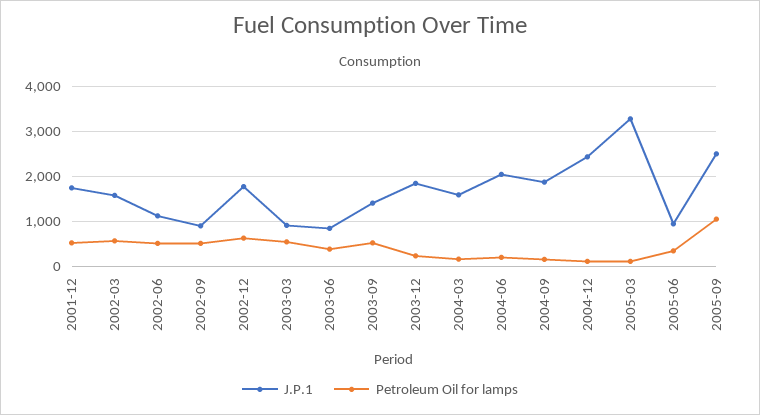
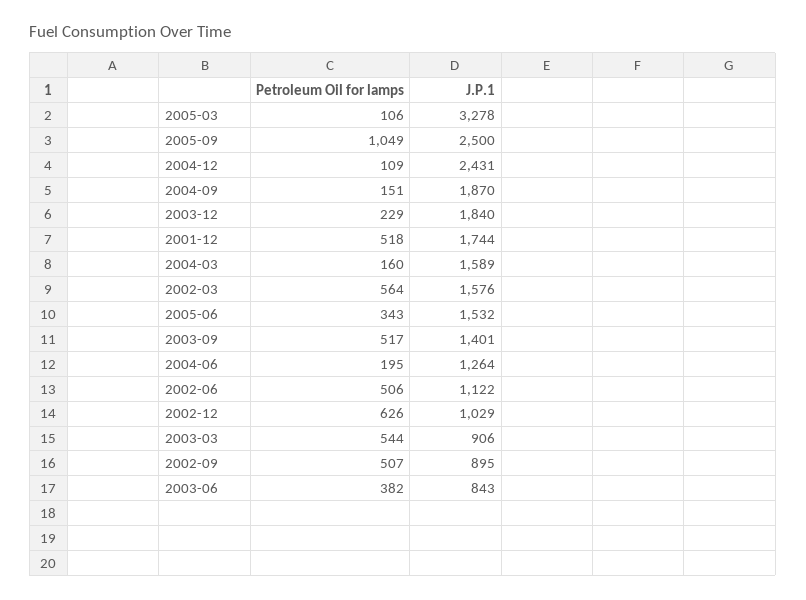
J.P.1, 2002-12: 1800 -> 1029
J.P.1, 2004-06: 2000 -> 1264
J.P.1, 2005-06: 1000 -> 1532

